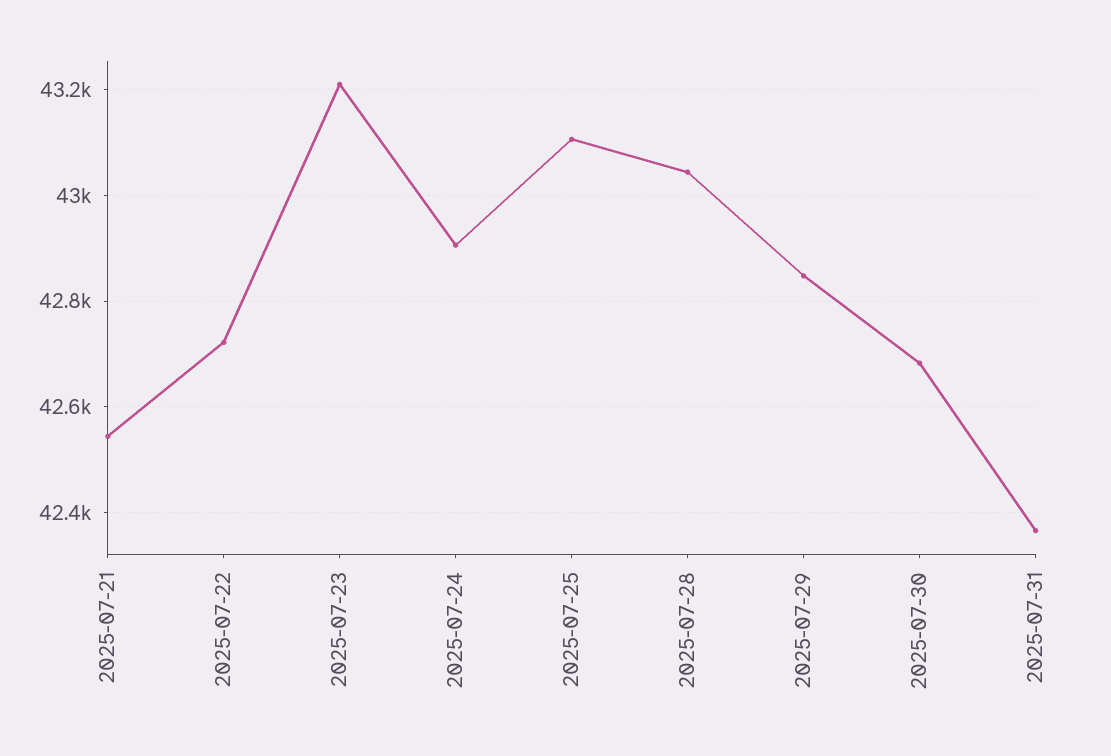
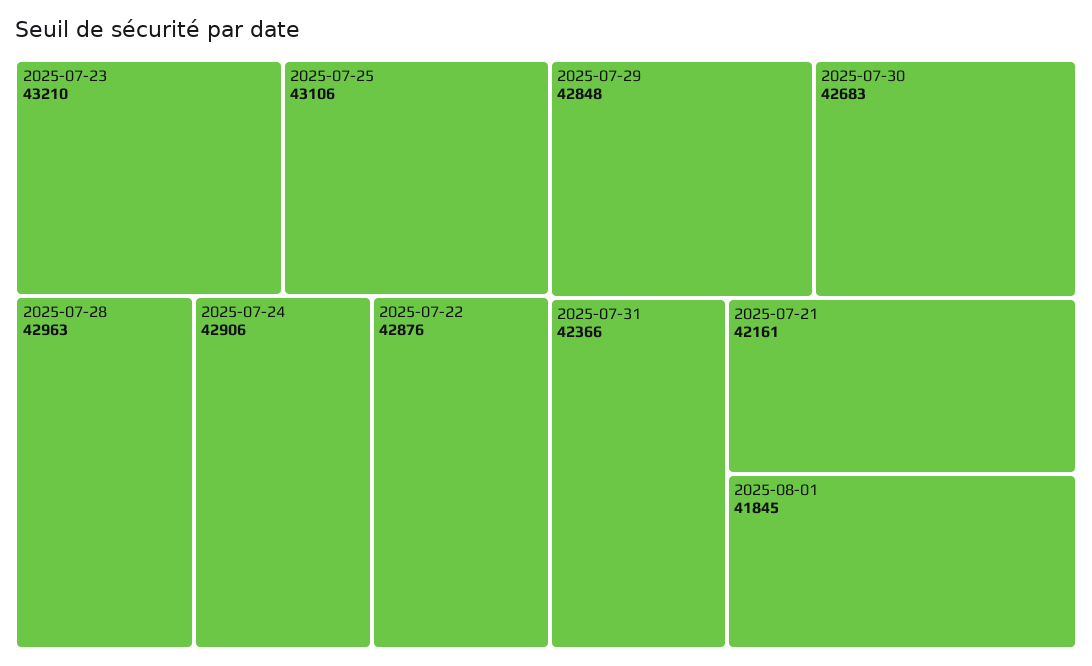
2025-07-21: 42540 -> 42161
2025-07-22: 42720 -> 42876
2025-07-28: 43040 -> 42963
2025-08-01: none -> 41845

